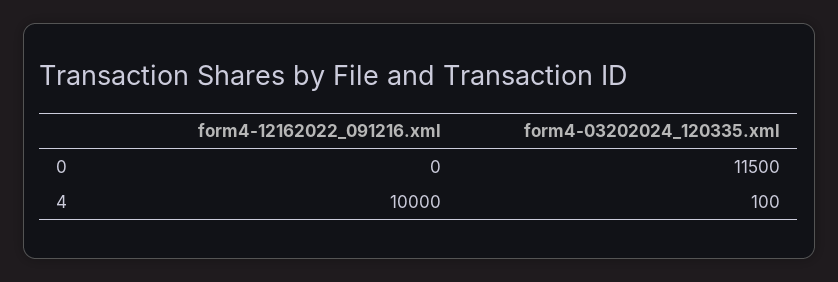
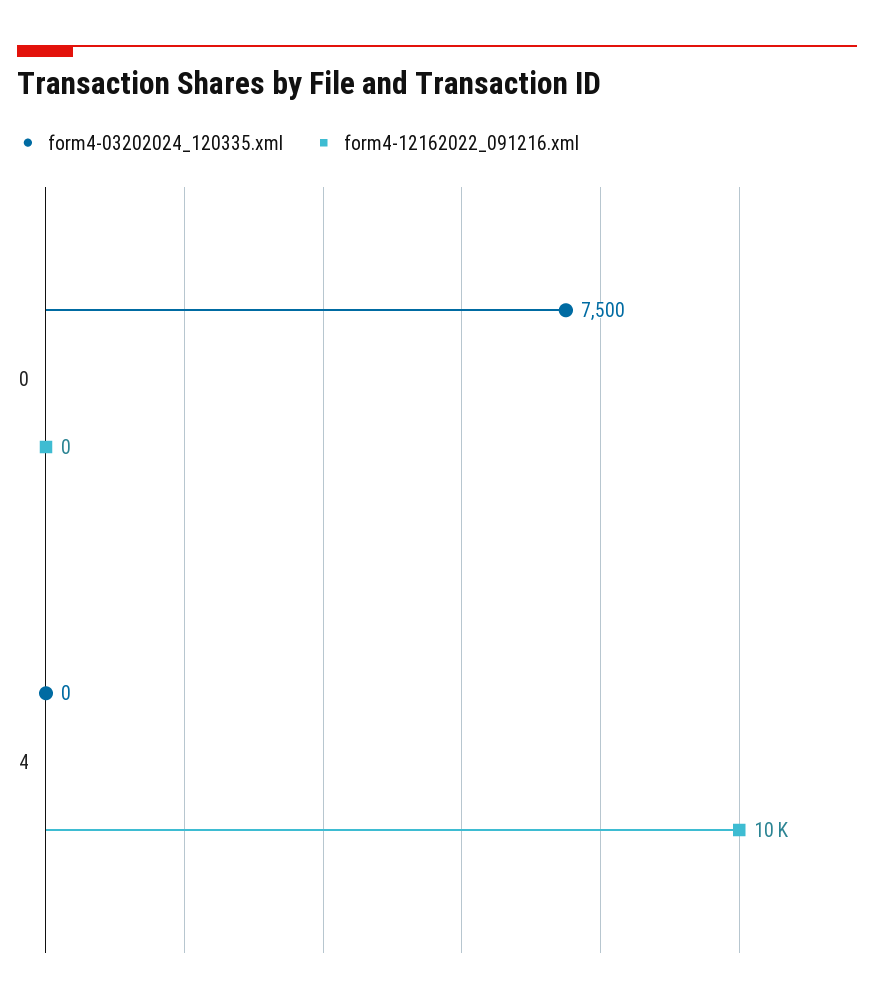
form4-03202024_120335.xml, 0: 11500 -> 7500
form4-03202024_120335.xml, 4: 100 -> 0

